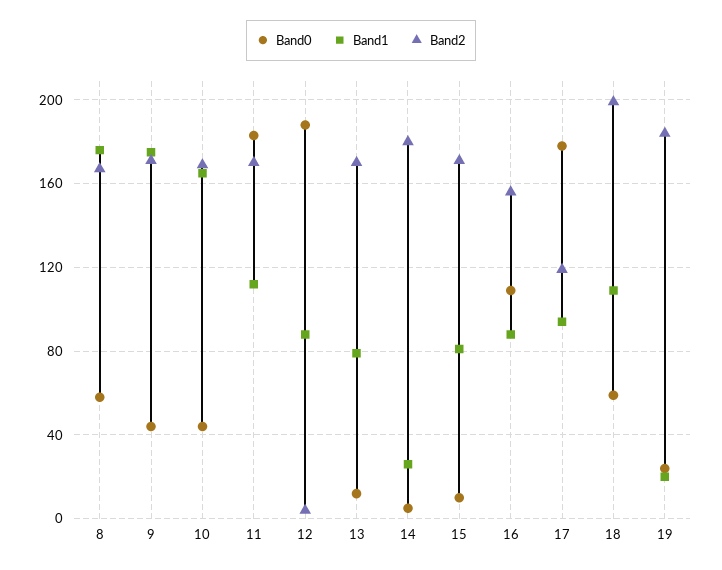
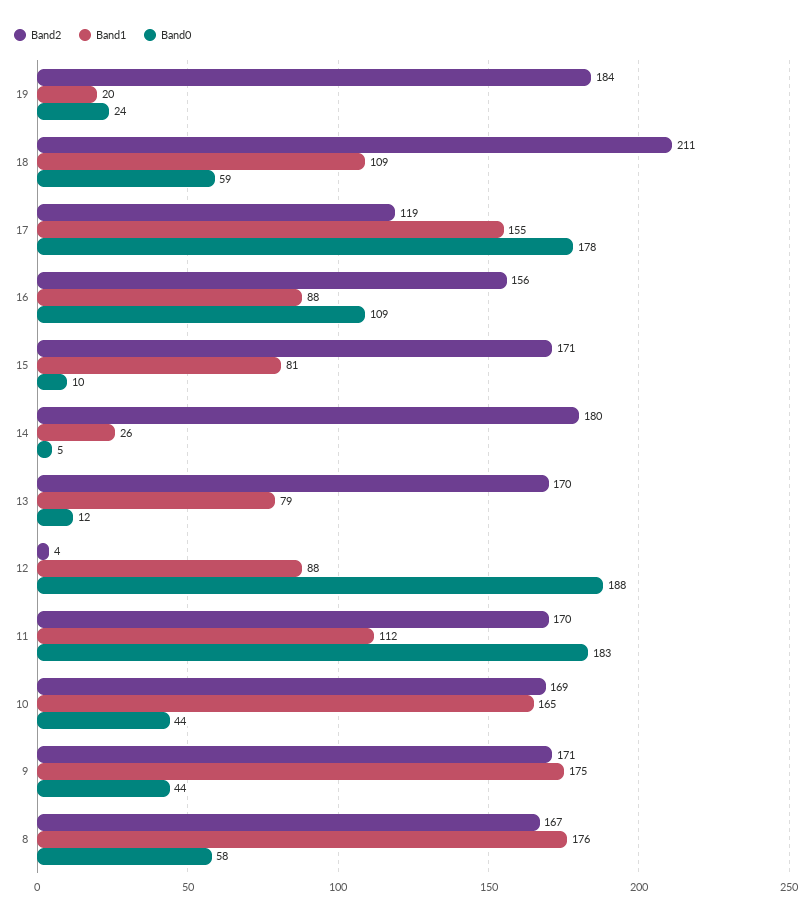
Band1, 17: 95 -> 155
Band2, 18: 200 -> 211

